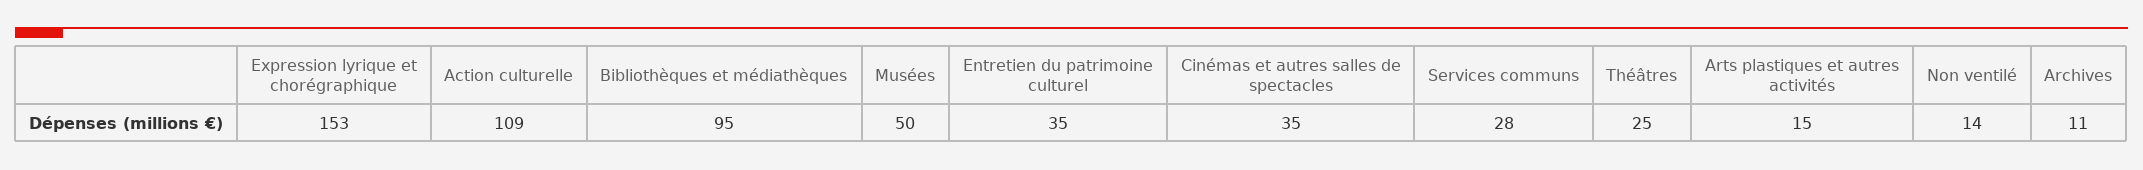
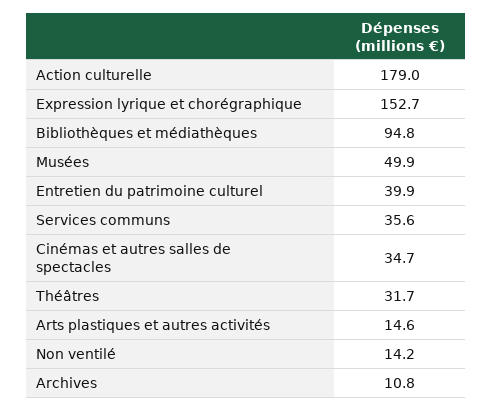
Action culturelle: 109 -> 179
Entretien du patrimoine culturel: 35 -> 39.9
Services communs: 28 -> 35.6
Théâtres: 25 -> 31.7

